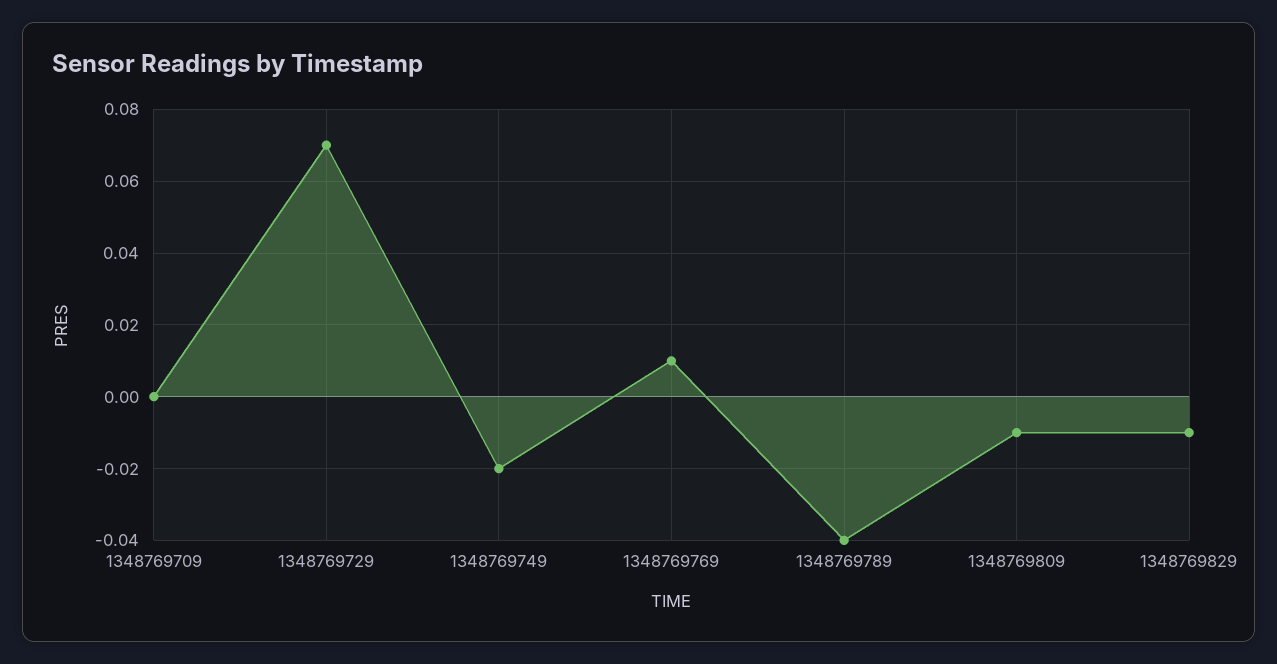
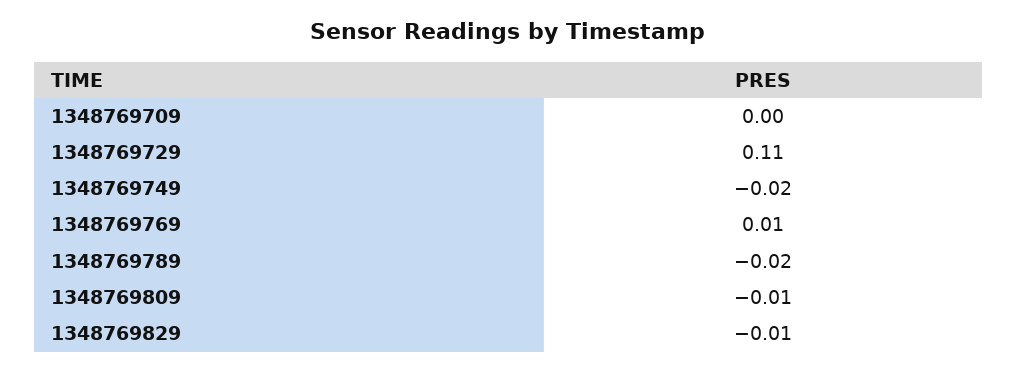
1348769729: 0.07 -> 0.11
1348769789: -0.04 -> -0.02

